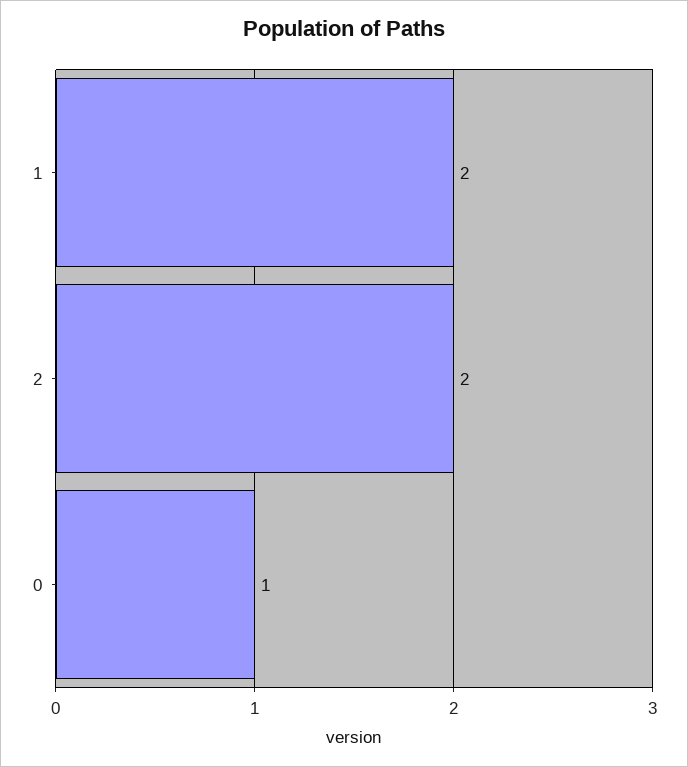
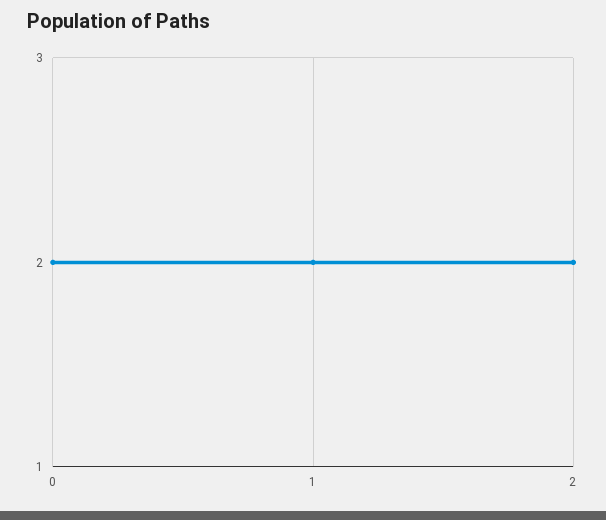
0: 1 -> 2

